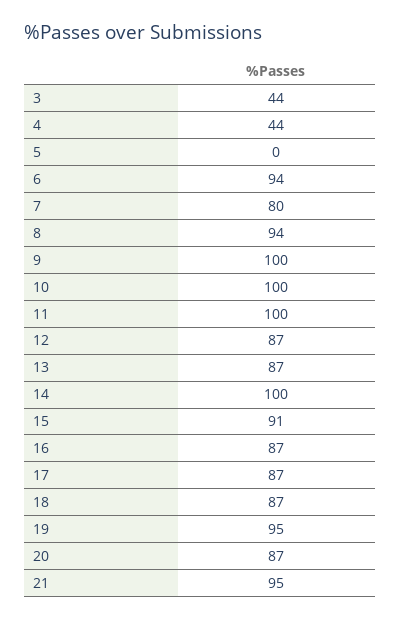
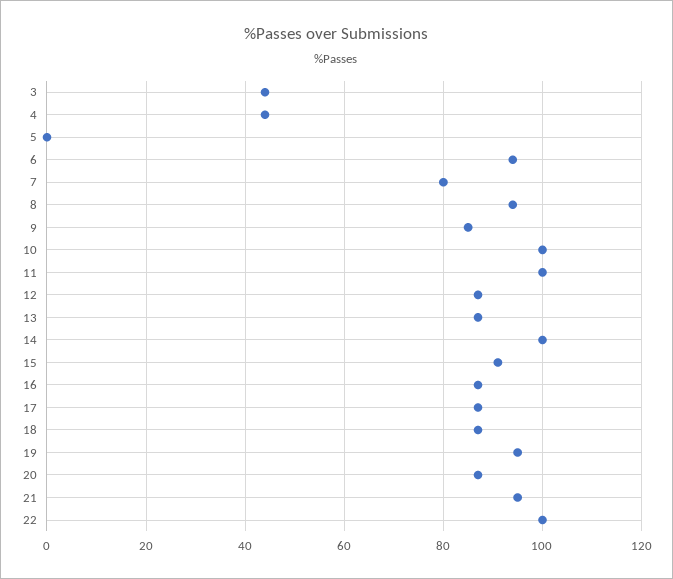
9: 100 -> 85
22: none -> 100

